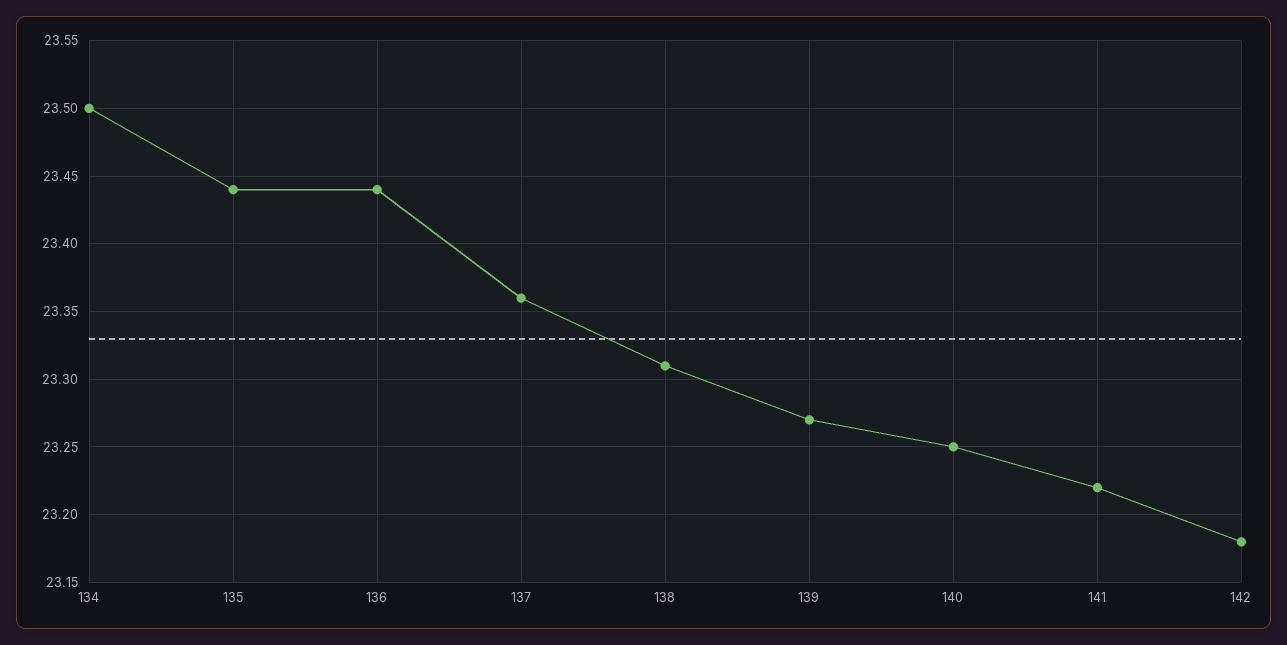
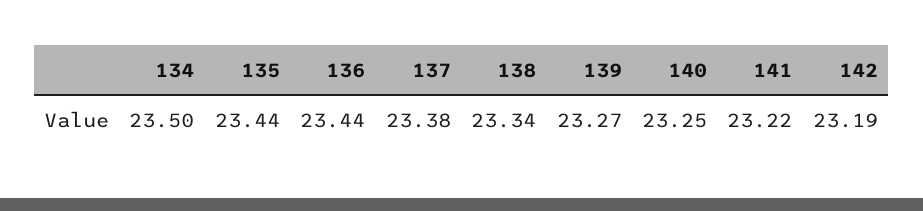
137: 23.36 -> 23.38
138: 23.31 -> 23.34
142: 23.18 -> 23.19

